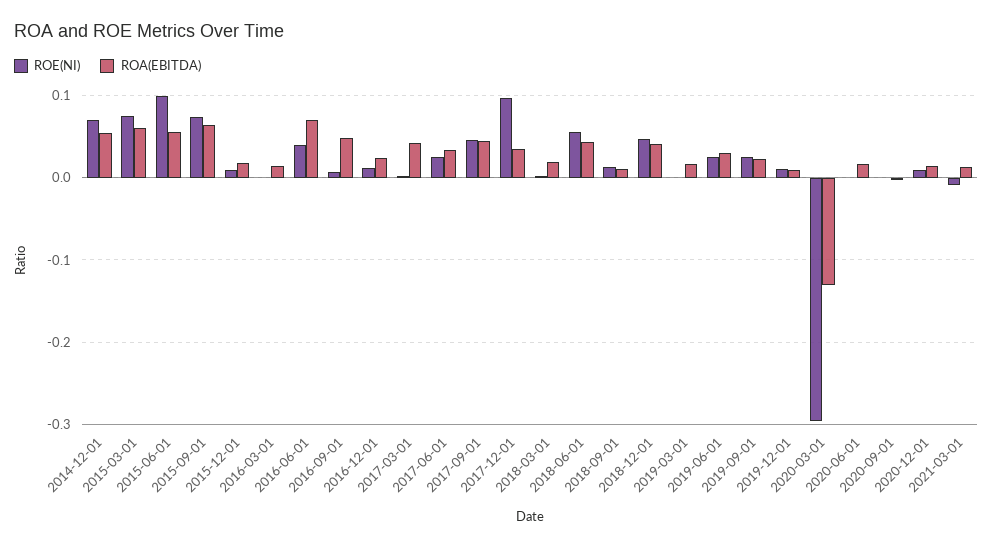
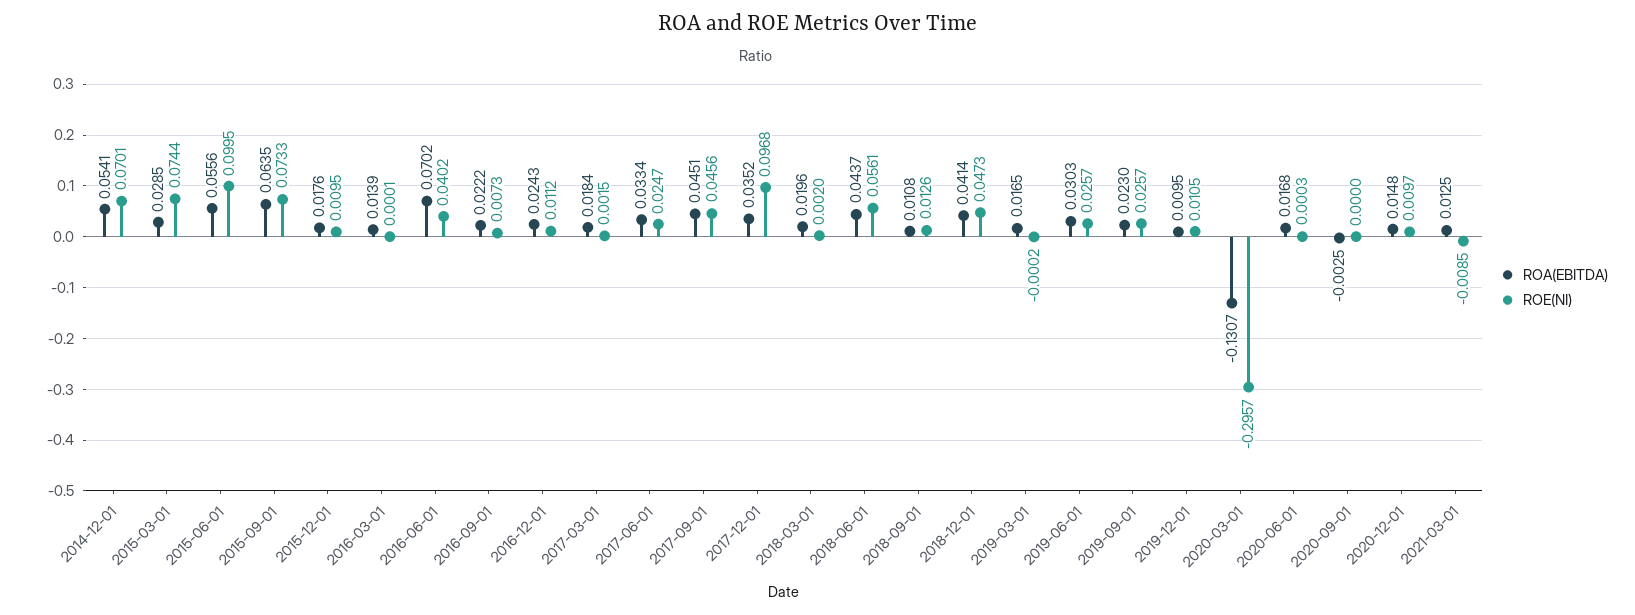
ROA(EBITDA), 2015-03-01: 0.06 -> 0.0285
ROA(EBITDA), 2016-09-01: 0.05 -> 0.0222
ROA(EBITDA), 2017-03-01: 0.04 -> 0.0184

